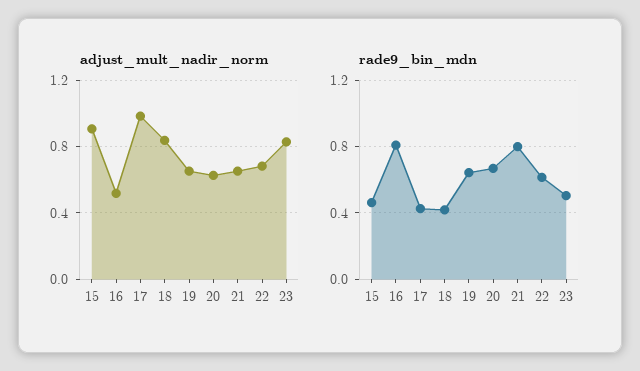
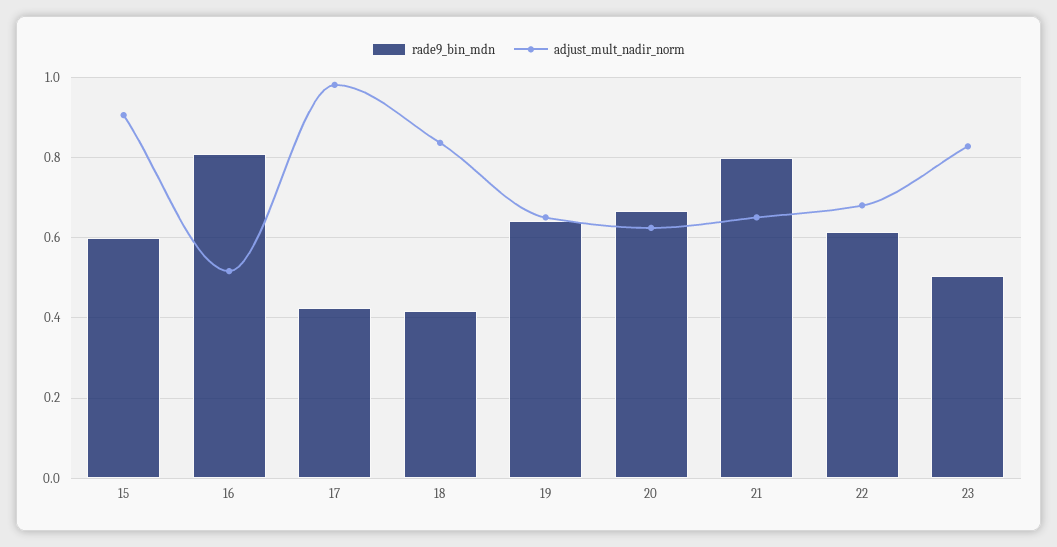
rade9_bin_mdn, 15: 0.45 -> 0.6

